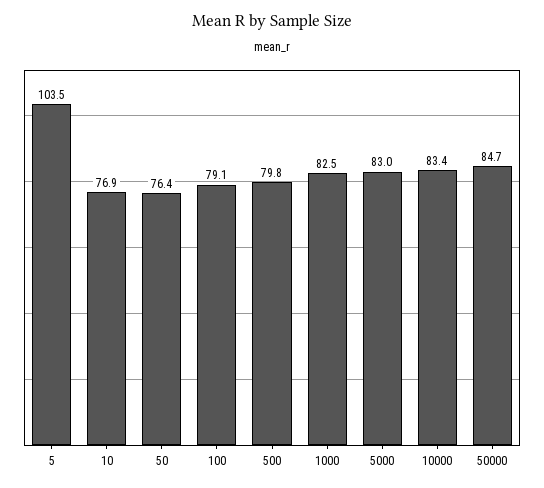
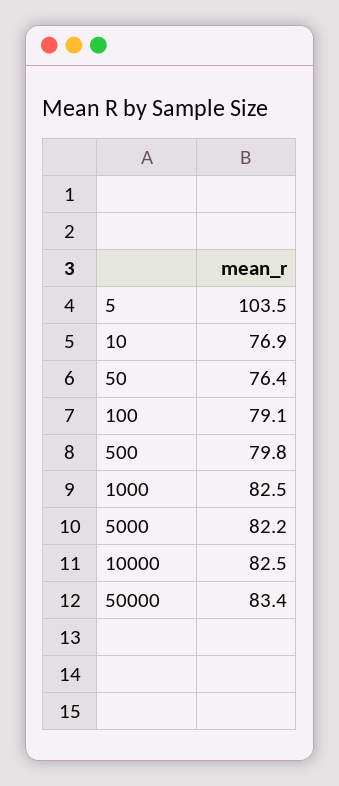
5000: 83 -> 82.2
10000: 83.4 -> 82.5
50000: 84.7 -> 83.4

